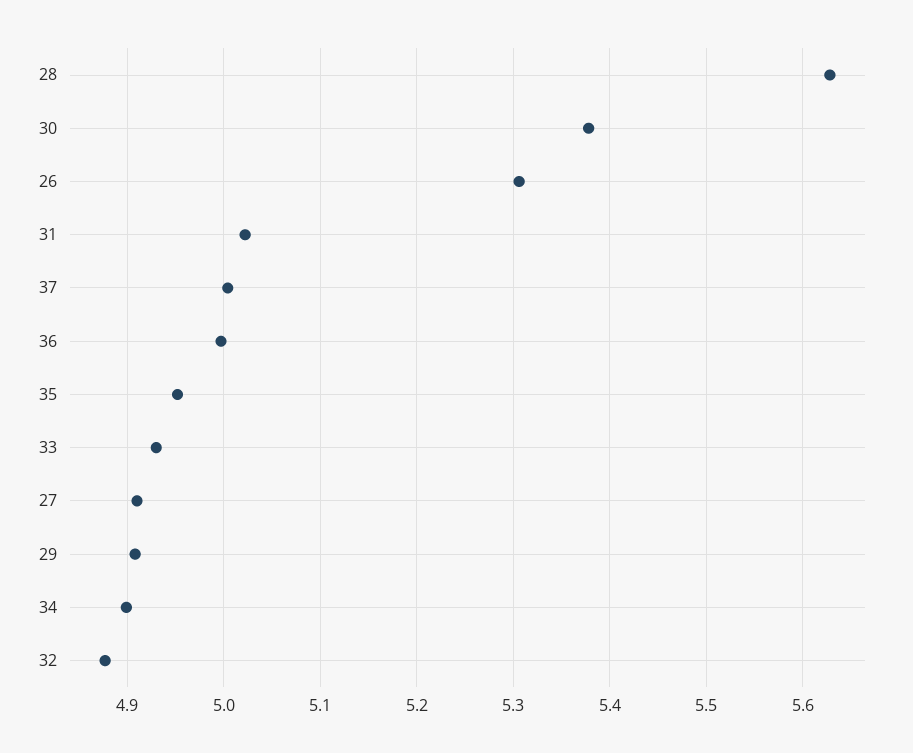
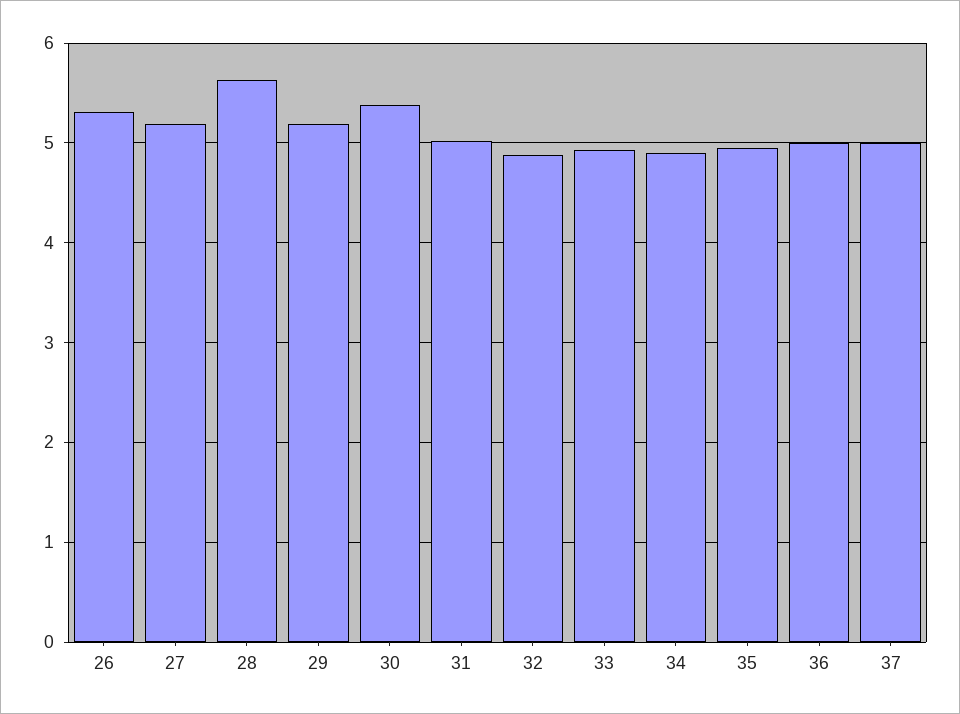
27: 4.91 -> 5.2
29: 4.91 -> 5.2

